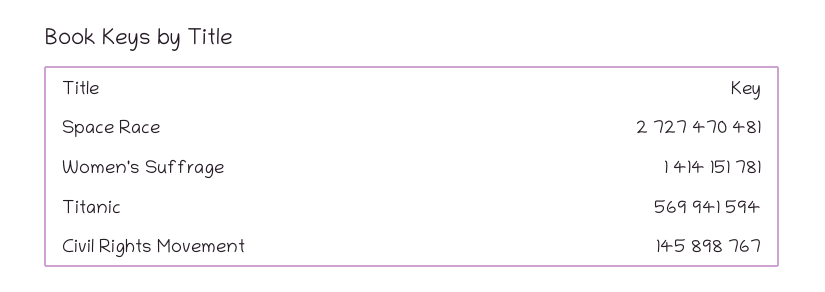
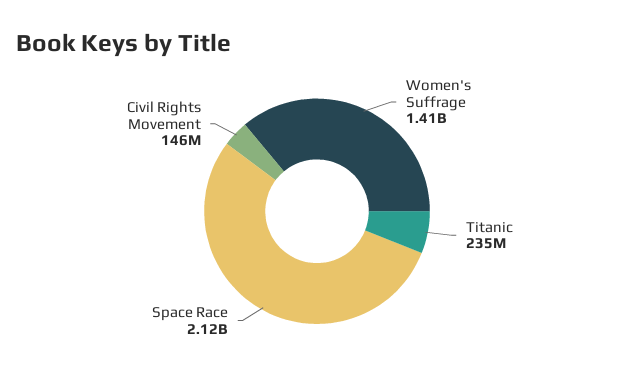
Space Race: 2727470481 -> 2120000000
Titanic: 569941594 -> 235000000

